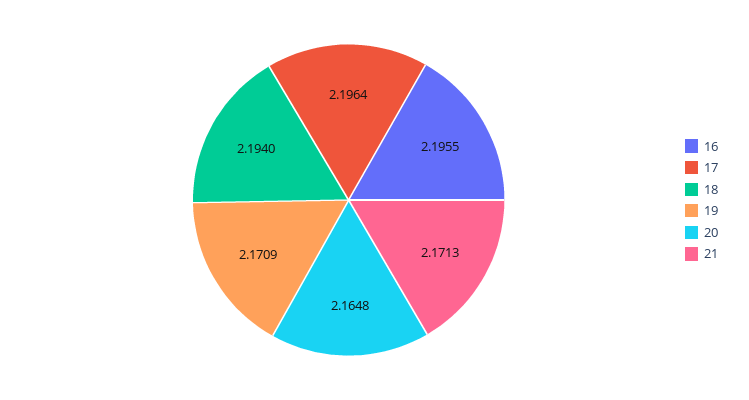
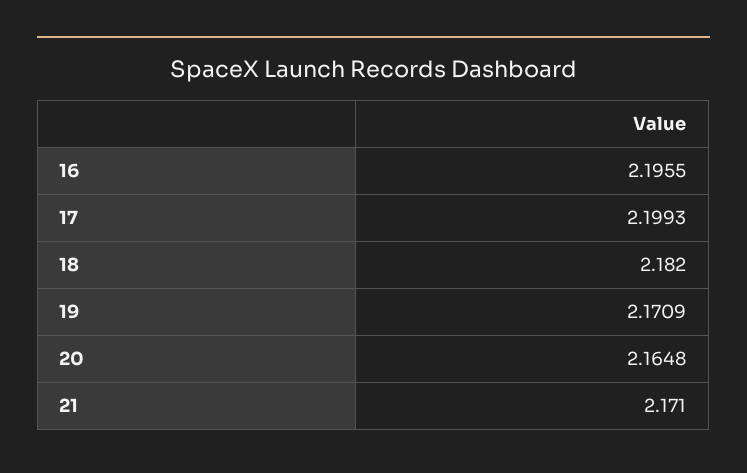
17: 2.1964 -> 2.1993
18: 2.194 -> 2.182
21: 2.1713 -> 2.171

